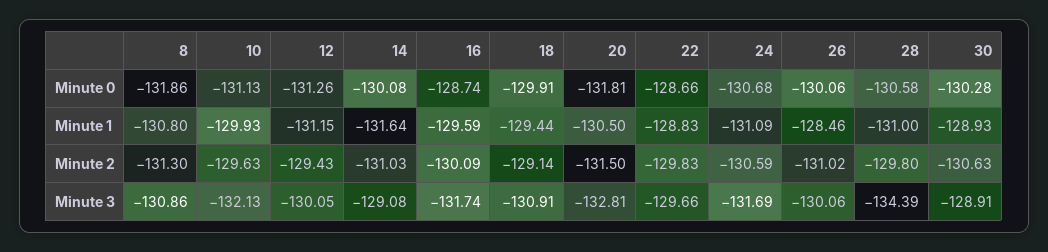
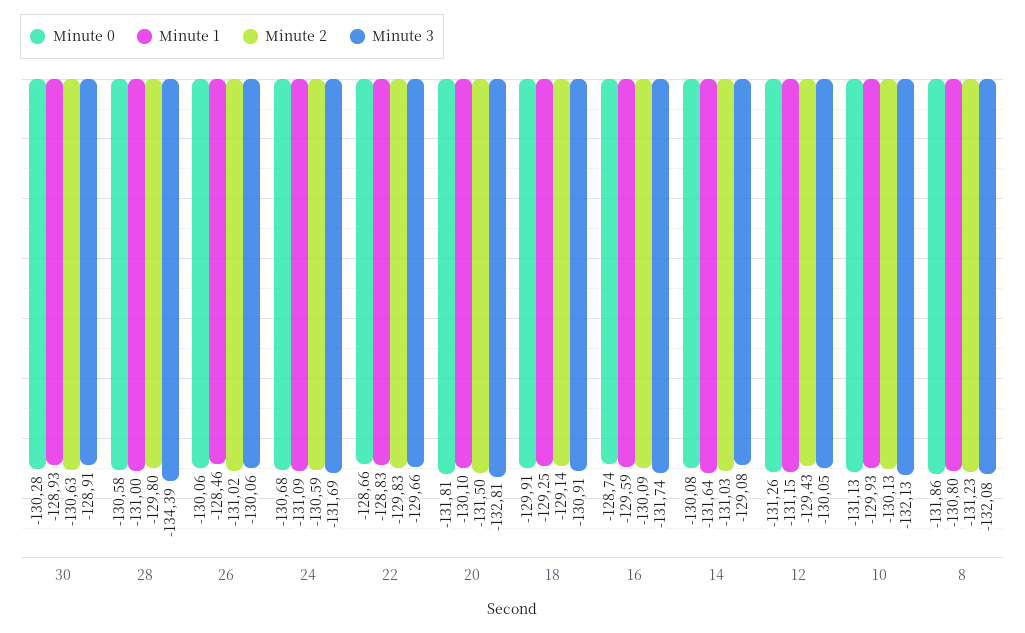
Minute 1, 18: -129.44 -> -129.25
Minute 1, 20: -130.5 -> -130.1
Minute 2, 8: -131.3 -> -131.23
Minute 2, 10: -129.63 -> -130.13
Minute 3, 8: -130.86 -> -132.08

